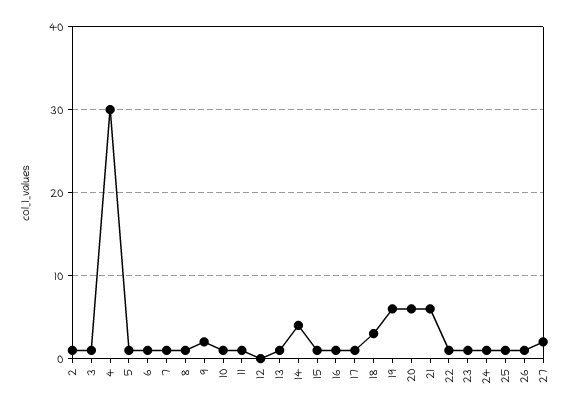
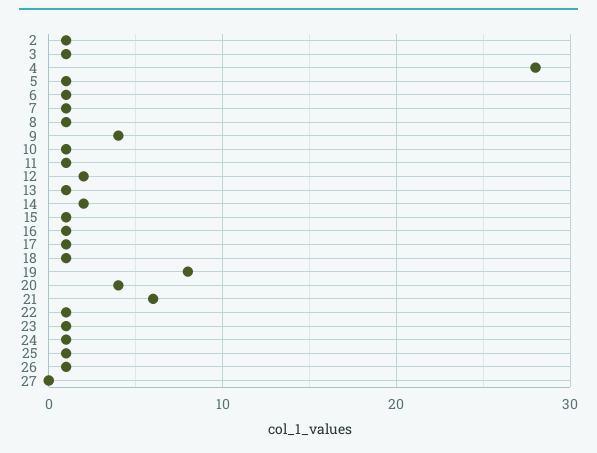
4: 30 -> 28
9: 2 -> 4
12: 0 -> 2
14: 4 -> 2
18: 3 -> 1
19: 6 -> 8
20: 6 -> 4
27: 2 -> 0

